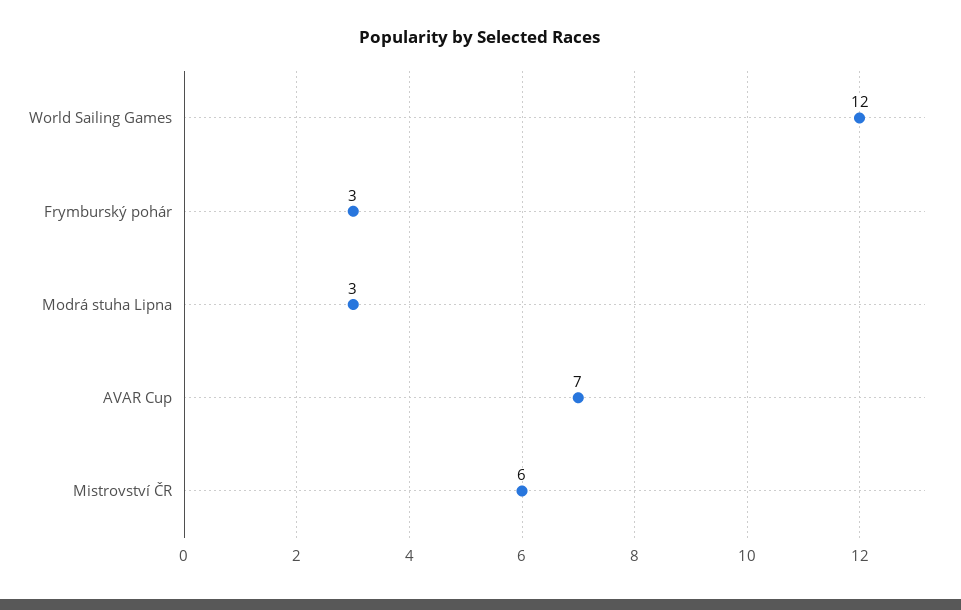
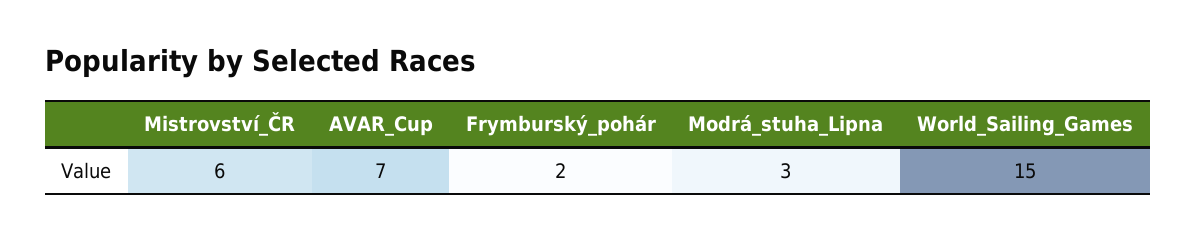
World Sailing Games: 12 -> 15
Frymburský pohár: 3 -> 2

